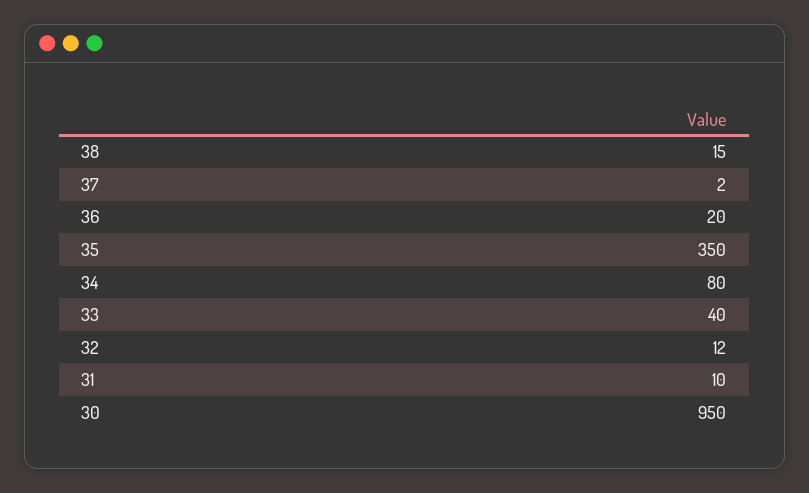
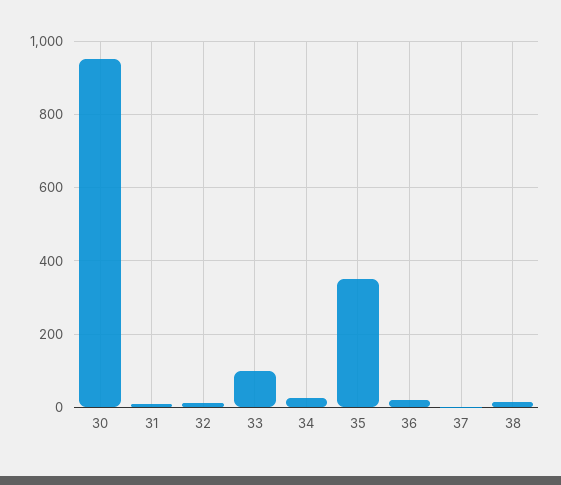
34: 80 -> 20
33: 40 -> 100

